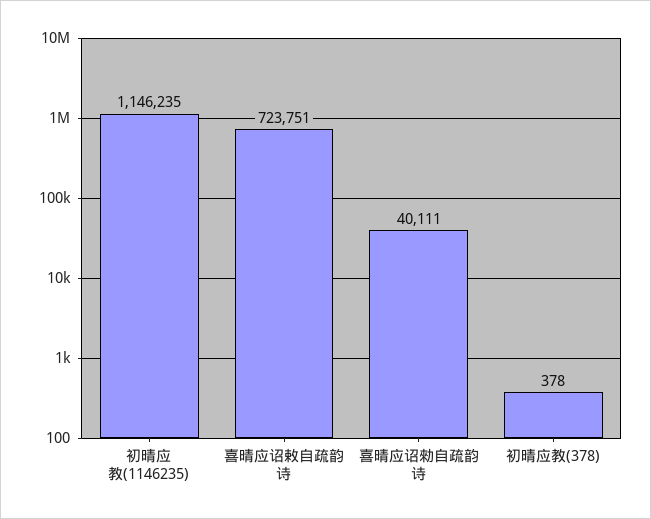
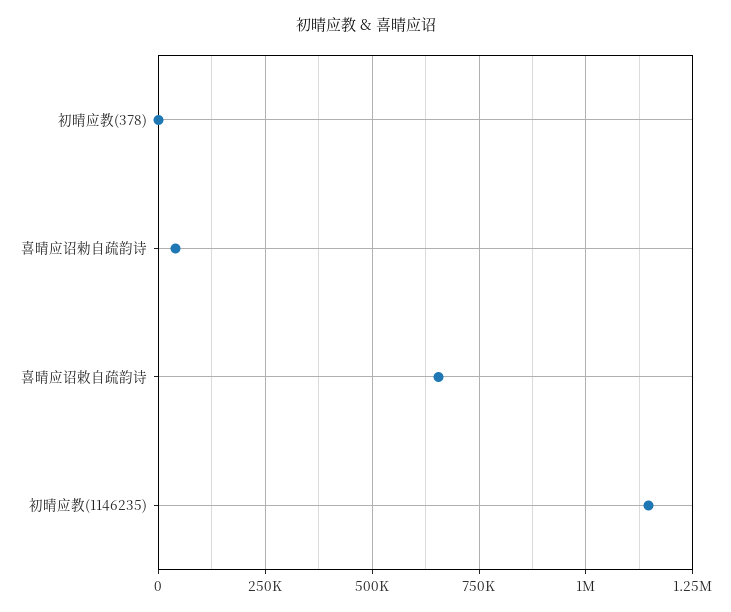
喜晴应诏敕自疏韵诗: 723751 -> 650000

